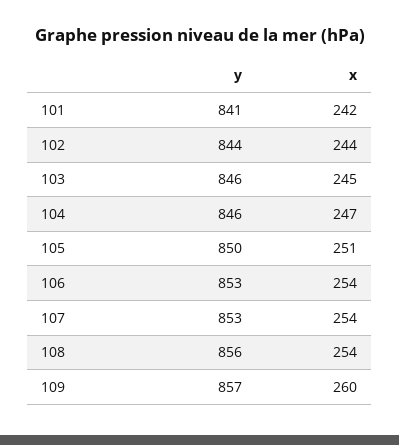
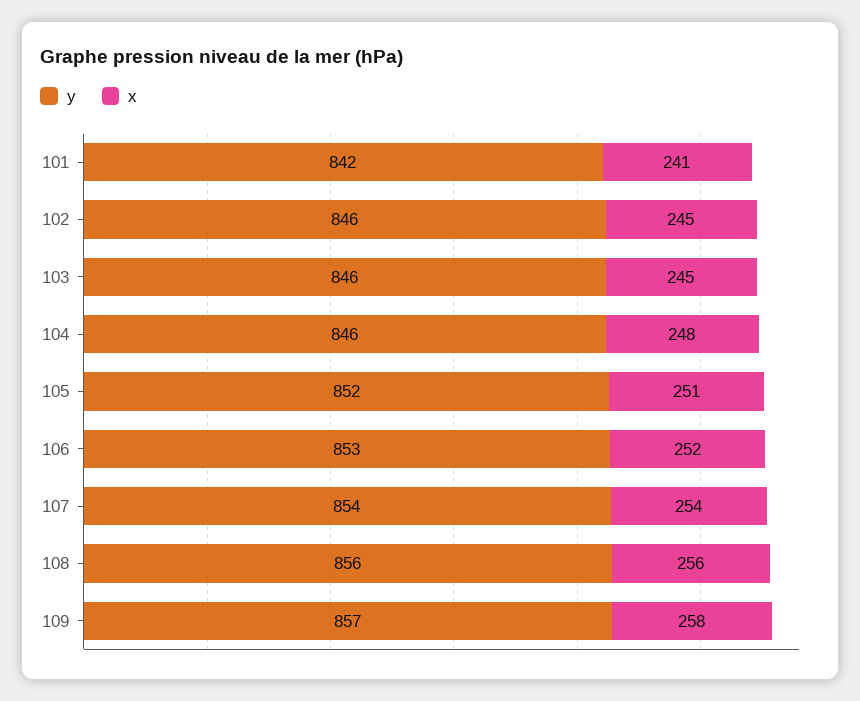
y, 101: 841 -> 842
x, 101: 242 -> 241
y, 102: 844 -> 846
x, 102: 244 -> 245
x, 104: 247 -> 248
y, 105: 850 -> 852
x, 106: 254 -> 252
y, 107: 853 -> 854
x, 108: 254 -> 256
x, 109: 260 -> 258

